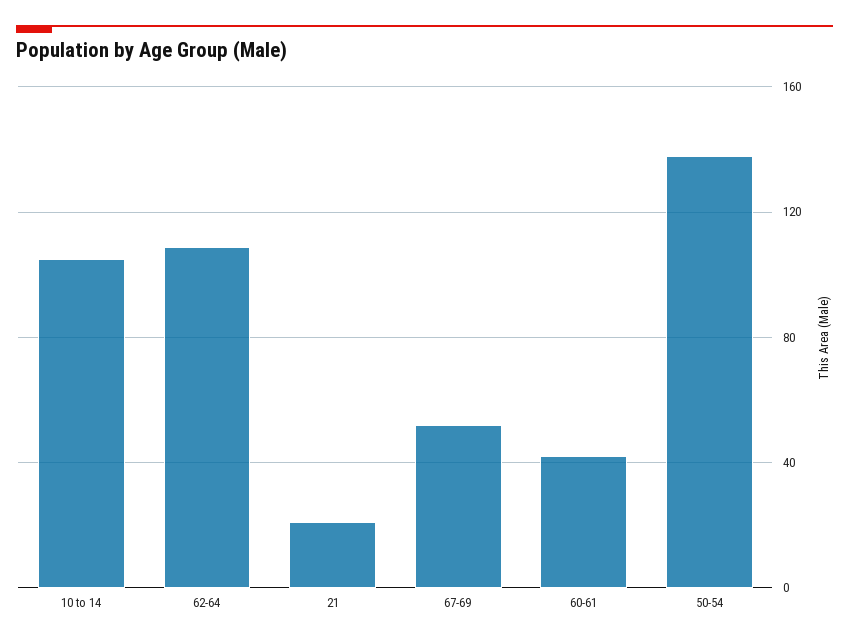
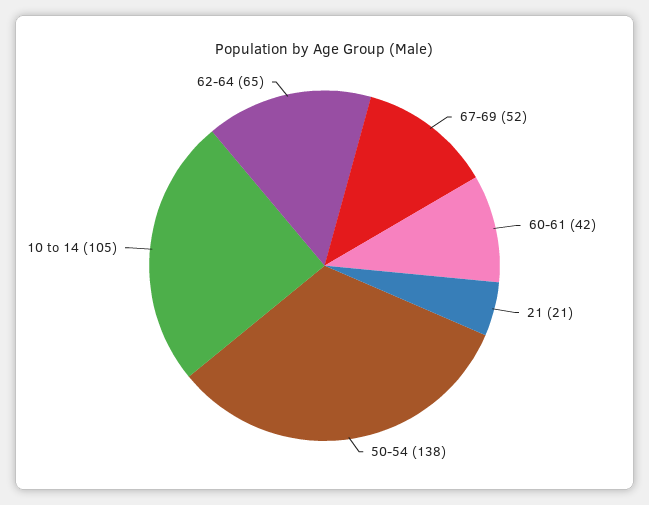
62-64: 110 -> 65

